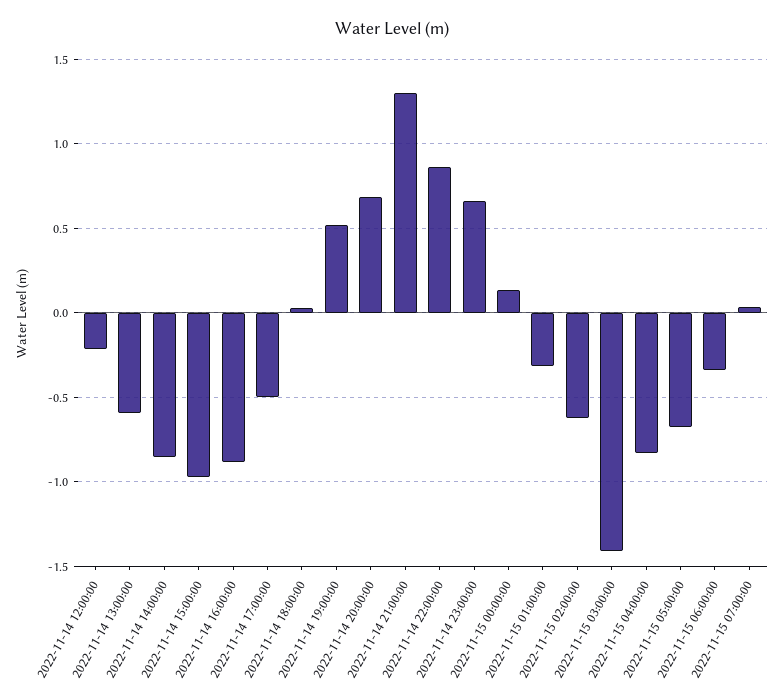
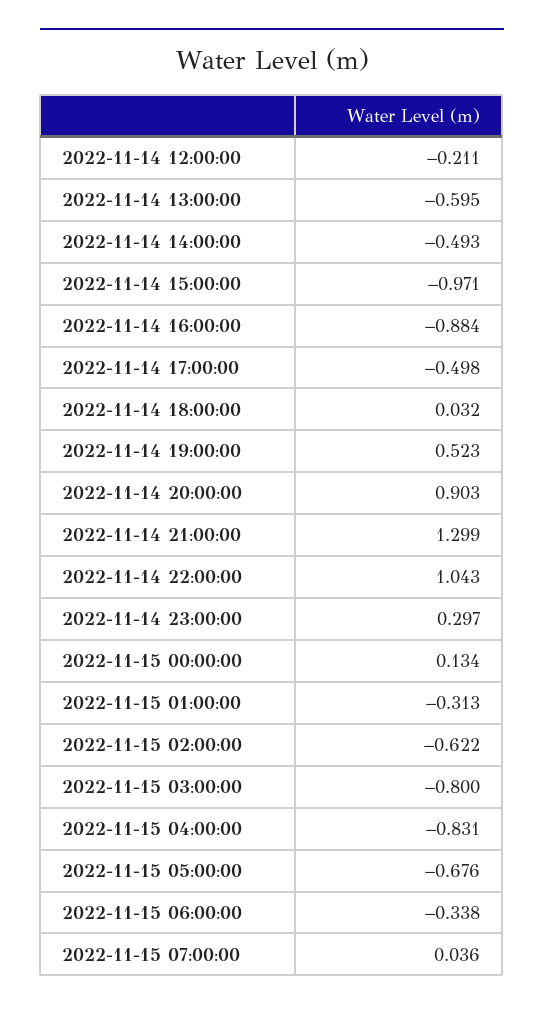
2022-11-14 14:00:00: -0.85 -> -0.493
2022-11-14 20:00:00: 0.7 -> 0.903
2022-11-14 22:00:00: 0.85 -> 1.043
2022-11-14 23:00:00: 0.65 -> 0.297
2022-11-15 03:00:00: -1.4 -> -0.8

